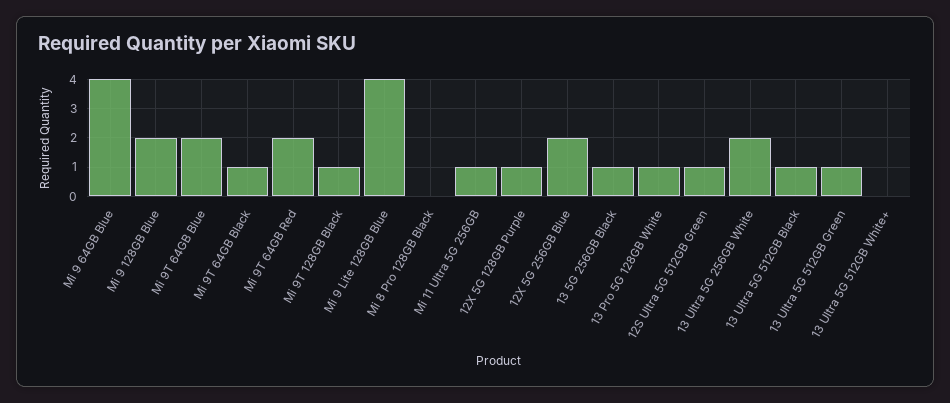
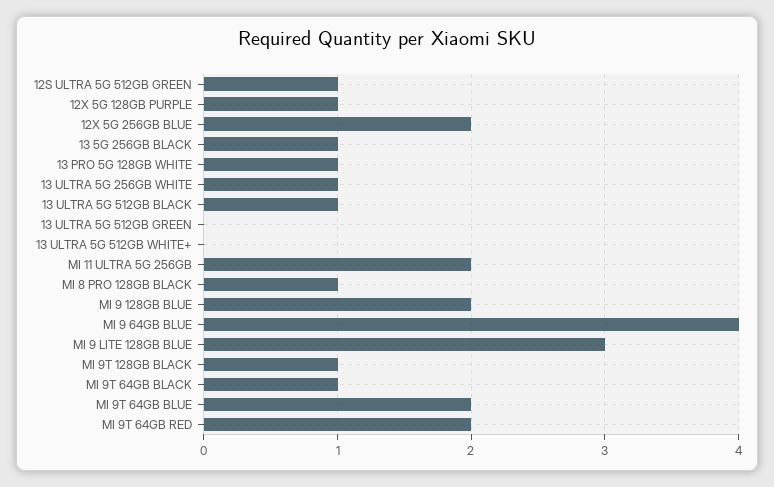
Mi 9 Lite 128GB Blue: 4 -> 3
Mi 8 Pro 128GB Black: 0 -> 1
Mi 11 Ultra 5G 256GB: 1 -> 2
13 Ultra 5G 256GB White: 2 -> 1
13 Ultra 5G 512GB Green: 1 -> 0

